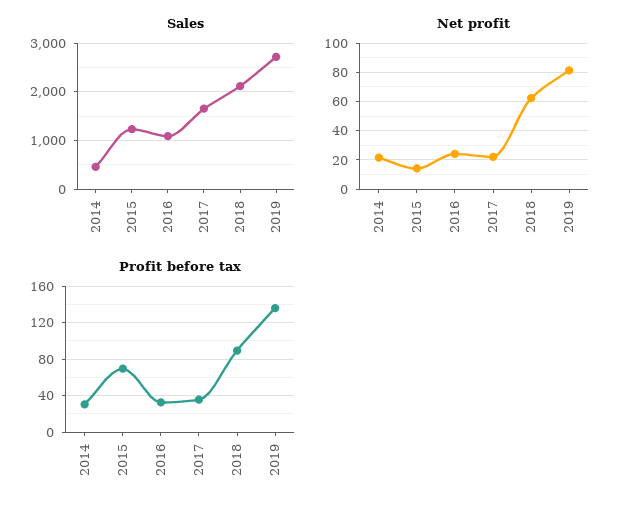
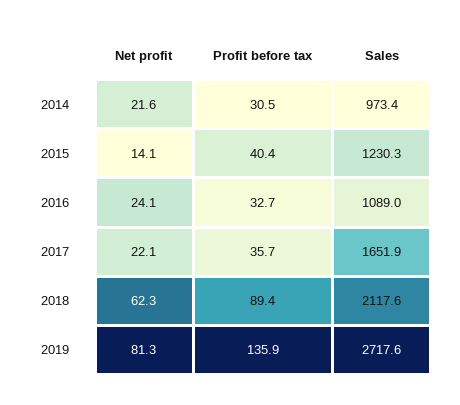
Sales, 2014: 400 -> 973.4
Profit before tax, 2015: 70 -> 40.4

